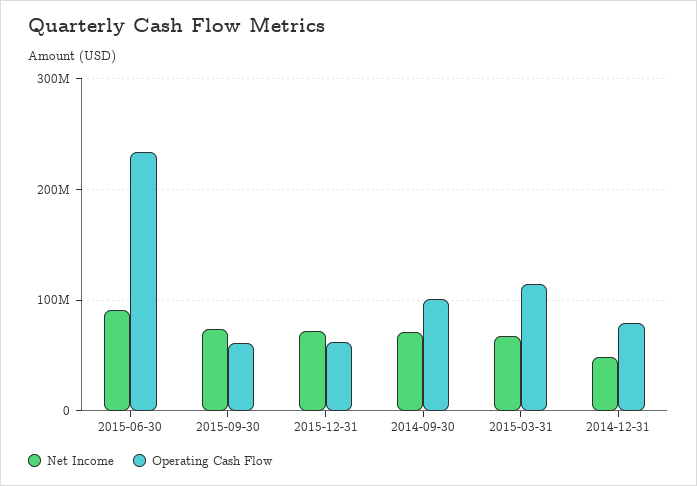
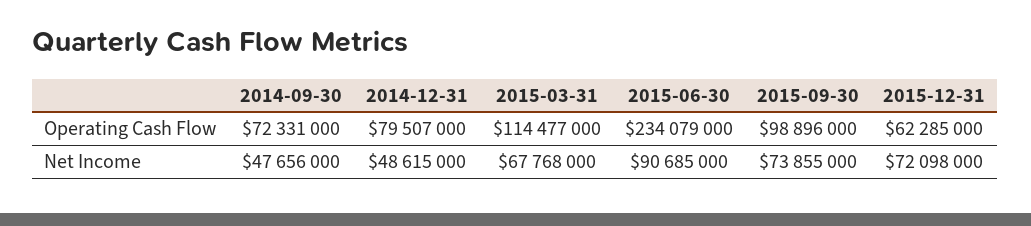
Operating Cash Flow, 2015-09-30: 60000000 -> 98896000
Net Income, 2014-09-30: 70000000 -> 47656000
Operating Cash Flow, 2014-09-30: 100000000 -> 72331000

